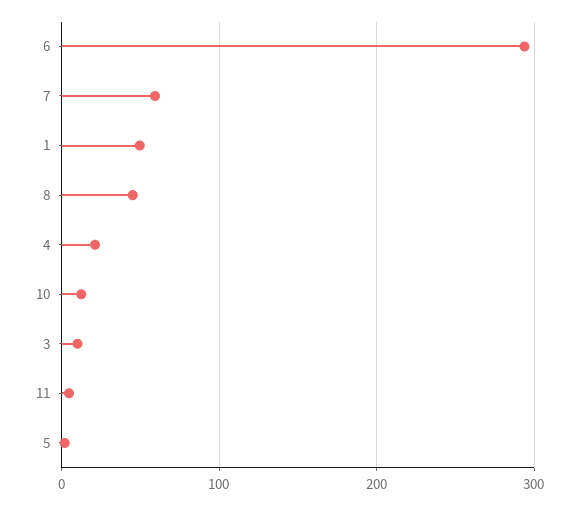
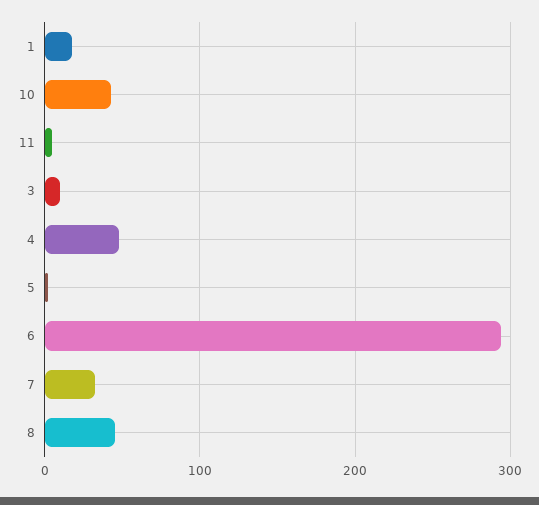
7: 60 -> 30
1: 50 -> 20
4: 20 -> 50
10: 10 -> 40

